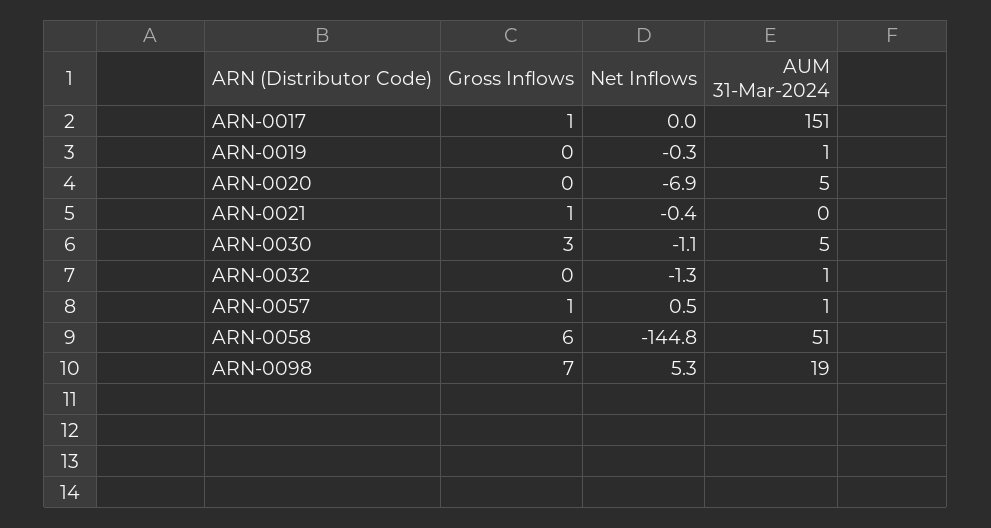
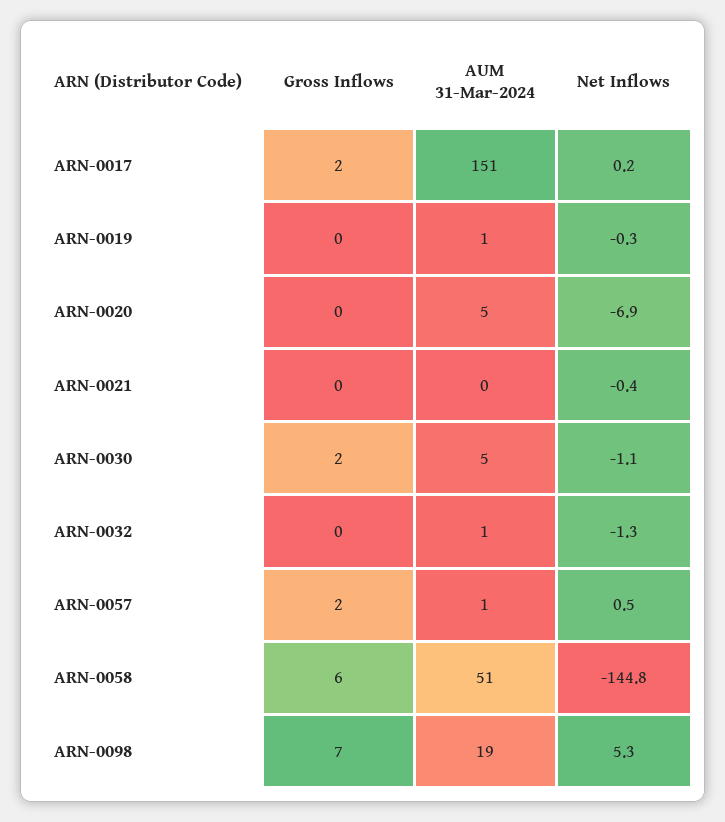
Gross Inflows, ARN-0017: 1 -> 2
Net Inflows, ARN-0017: 0 -> 0.2
Gross Inflows, ARN-0021: 1 -> 0
Gross Inflows, ARN-0030: 3 -> 2
Gross Inflows, ARN-0057: 1 -> 2

